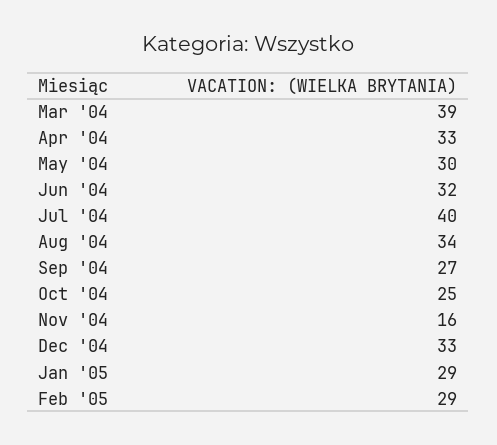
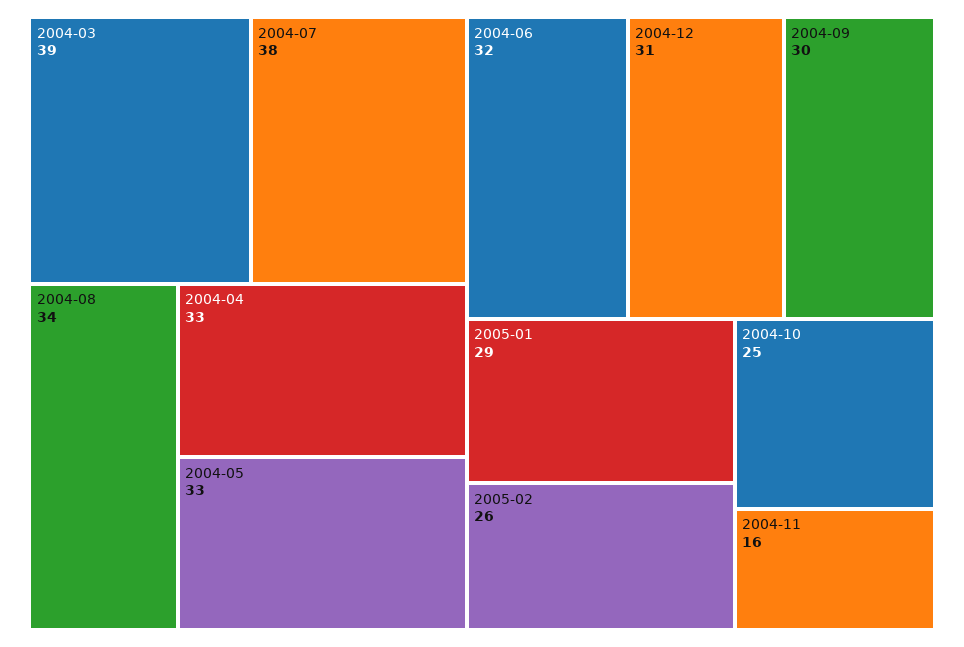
May '04: 30 -> 33
Jul '04: 40 -> 38
Sep '04: 27 -> 30
Dec '04: 33 -> 31
Feb '05: 29 -> 26

